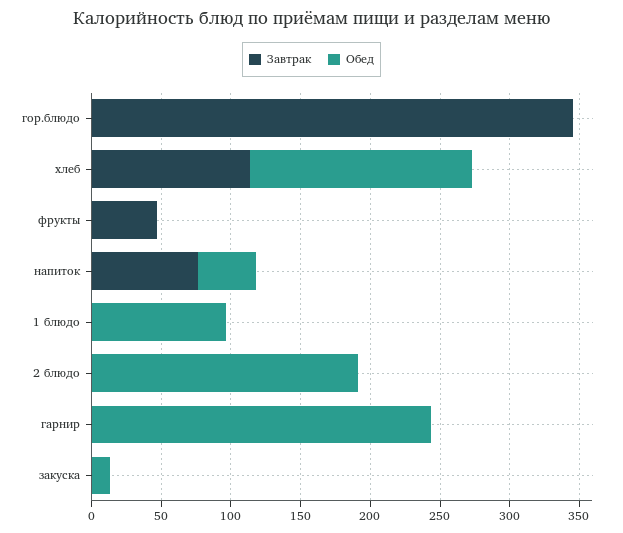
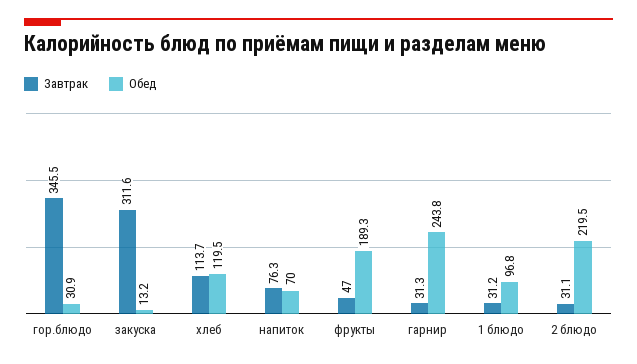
Обед, гор.блюдо: 0 -> 30.9
Обед, хлеб: 160 -> 119.5
Обед, фрукты: 0 -> 189.3
Обед, напиток: 40 -> 70
Завтрак, 1 блюдо: 0 -> 31.2
Завтрак, 2 блюдо: 0 -> 31.1
Обед, 2 блюдо: 190 -> 219.5
Завтрак, гарнир: 0 -> 31.3
Завтрак, закуска: 0 -> 311.6

